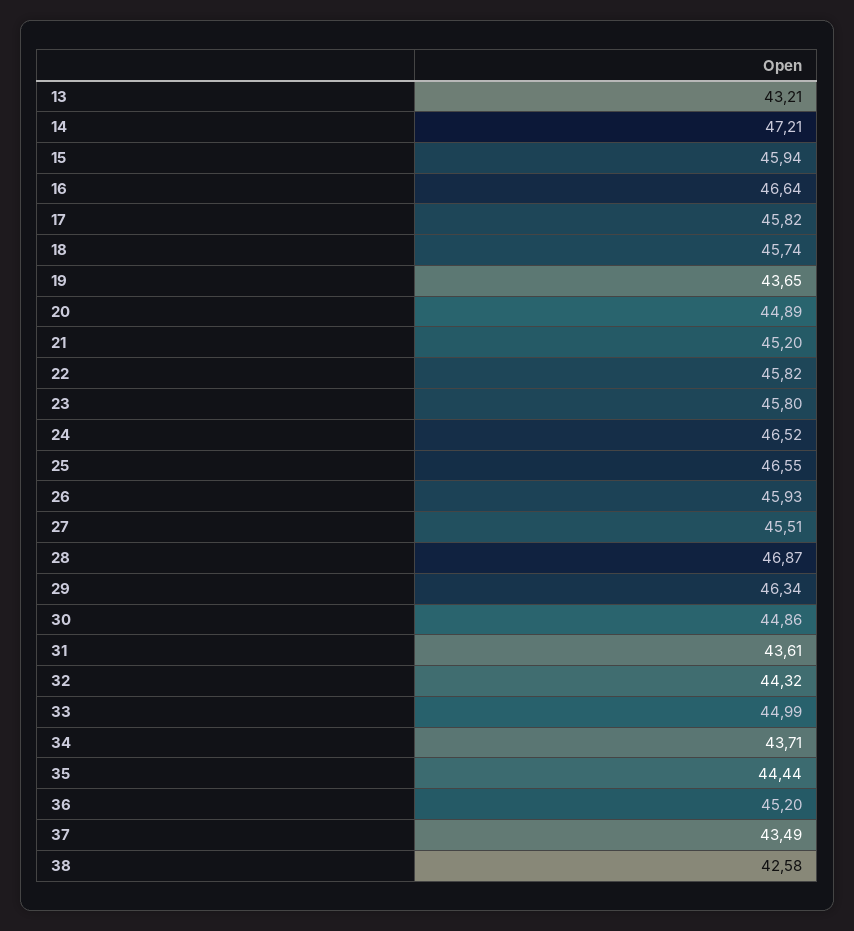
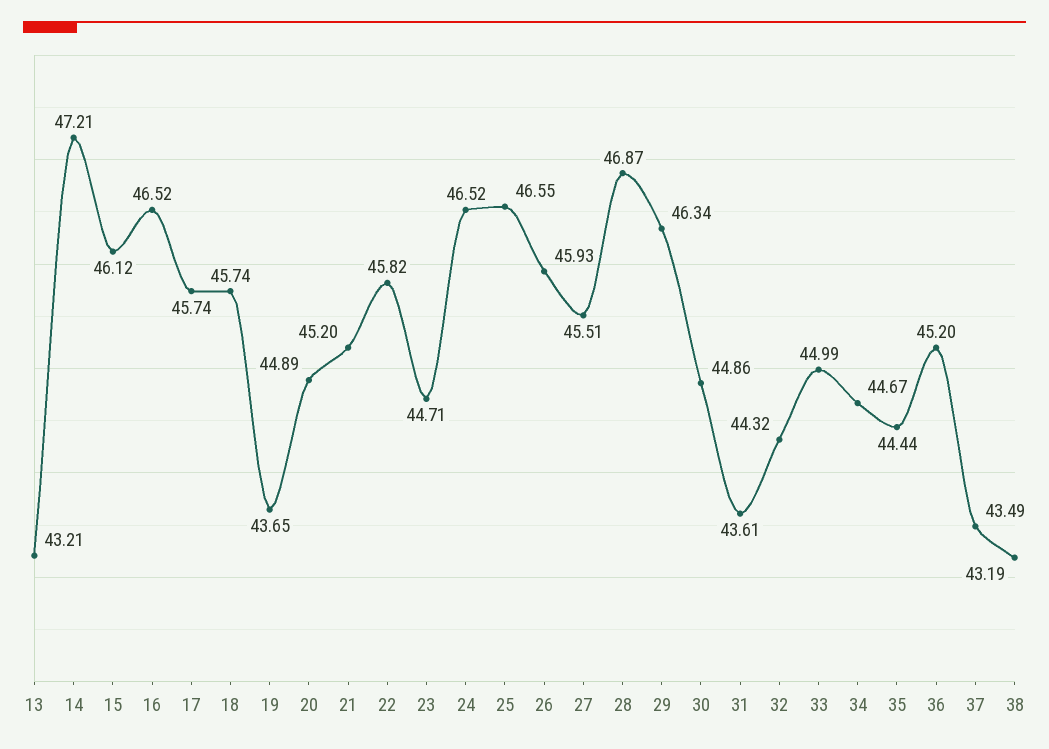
15: 45.94 -> 46.12
16: 46.64 -> 46.52
17: 45.82 -> 45.74
23: 45.8 -> 44.71
34: 43.71 -> 44.67
38: 42.58 -> 43.19

